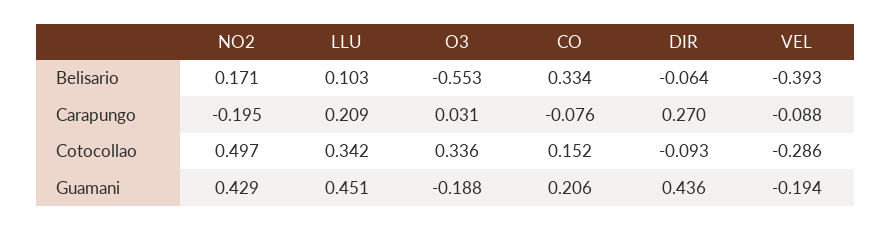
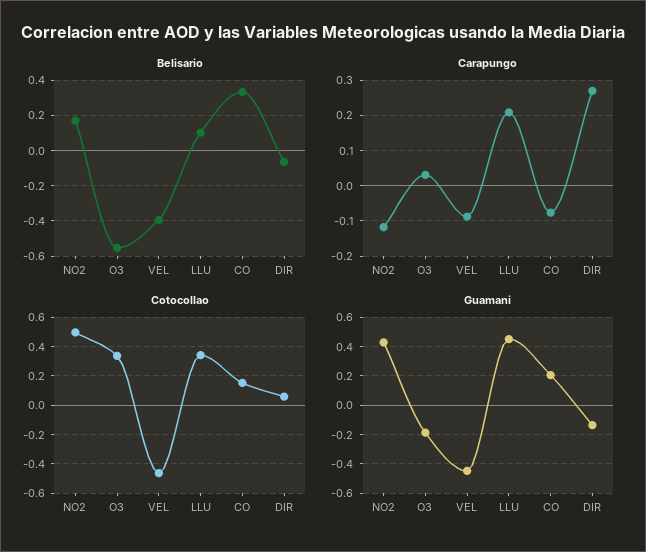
Carapungo, NO2: -0.195 -> -0.12
Cotocollao, DIR: -0.093 -> 0.05
Cotocollao, VEL: -0.286 -> -0.45
Guamani, DIR: 0.436 -> -0.15
Guamani, VEL: -0.194 -> -0.45

